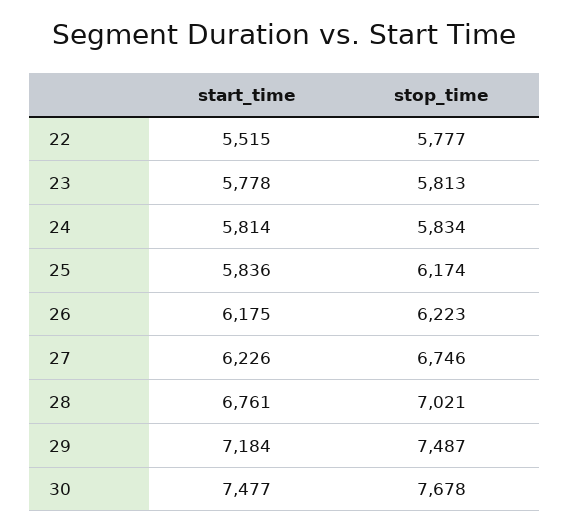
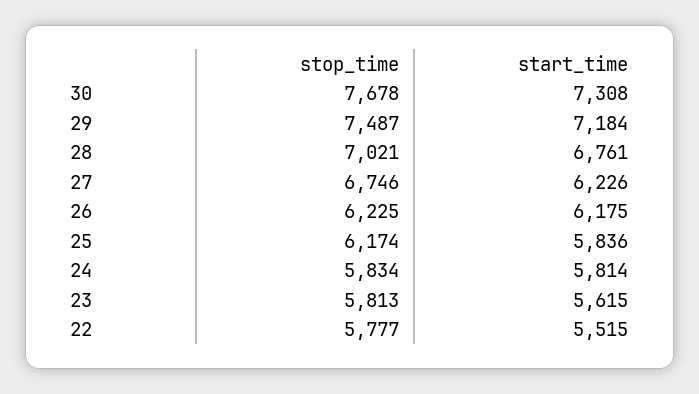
start_time, 23: 5778 -> 5615
stop_time, 26: 6223 -> 6225
start_time, 30: 7477 -> 7308

